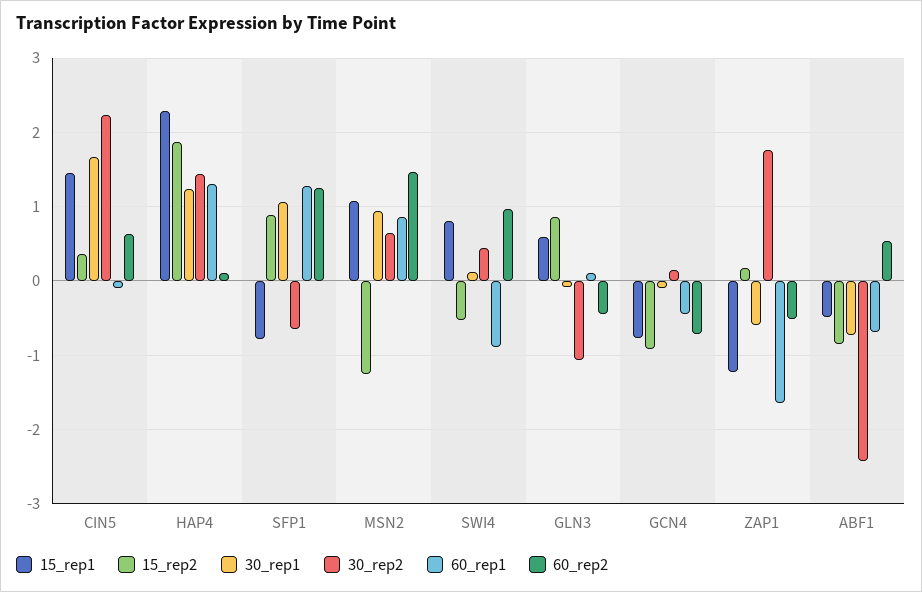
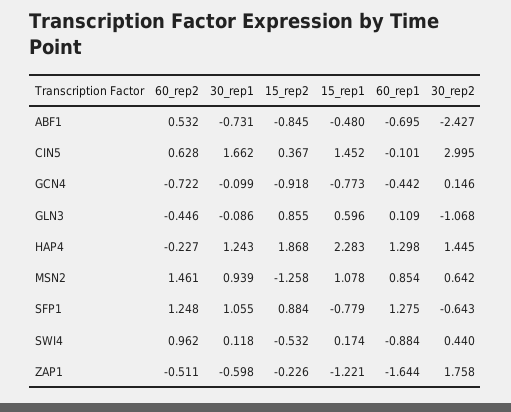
30_rep2, CIN5: 2.2 -> 2.995
60_rep2, HAP4: 0.1 -> -0.227
15_rep1, SWI4: 0.8 -> 0.174
15_rep2, ZAP1: 0.2 -> -0.226

